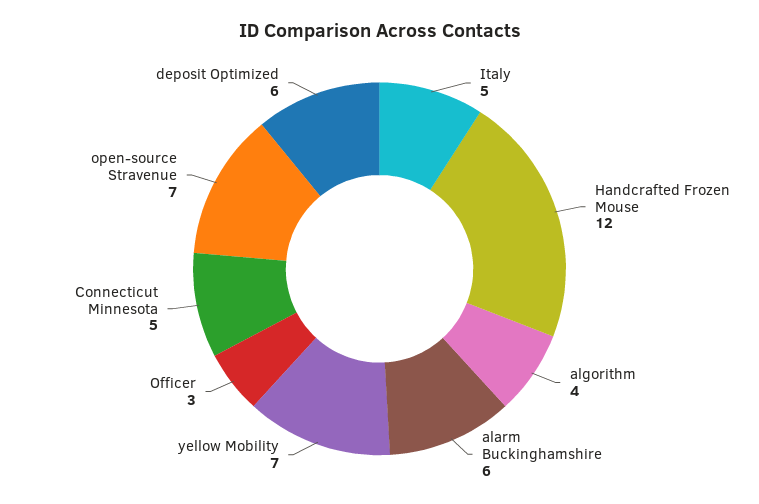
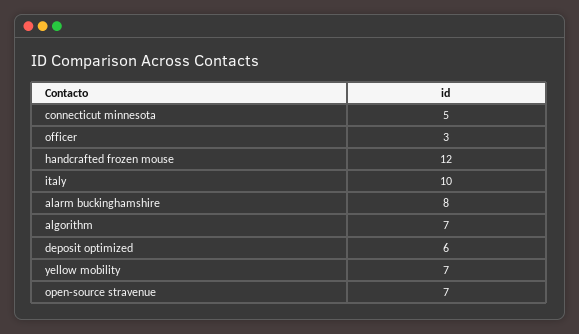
Italy: 5 -> 10
algorithm: 4 -> 7
alarm Buckinghamshire: 6 -> 8

